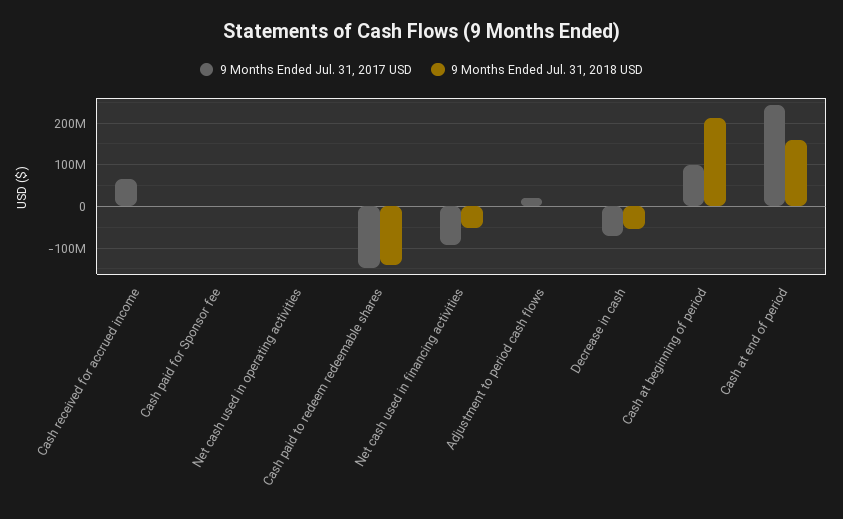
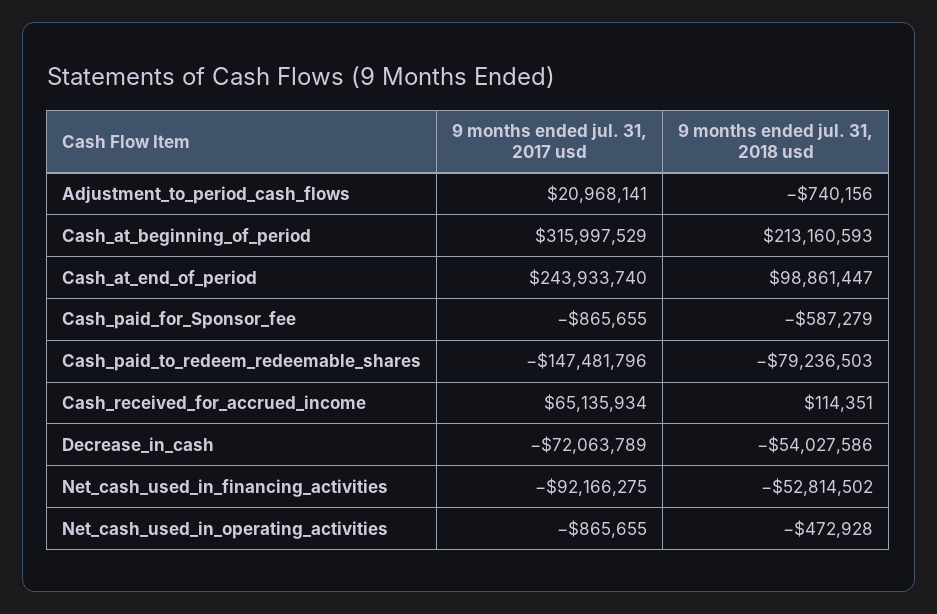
9 Months Ended Jul. 31, 2018 USD, Cash paid to redeem redeemable shares: -140000000 -> -79236503
9 Months Ended Jul. 31, 2017 USD, Cash at beginning of period: 100000000 -> 315997529
9 Months Ended Jul. 31, 2018 USD, Cash at end of period: 160000000 -> 98861447

